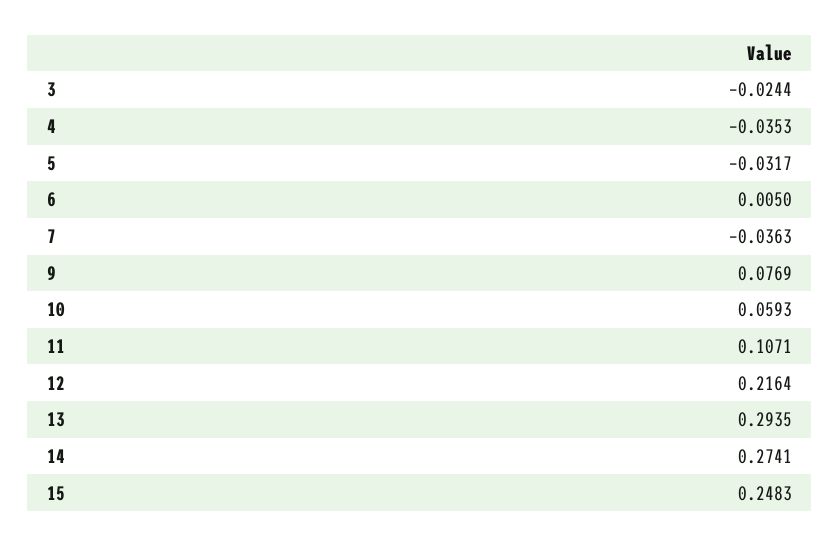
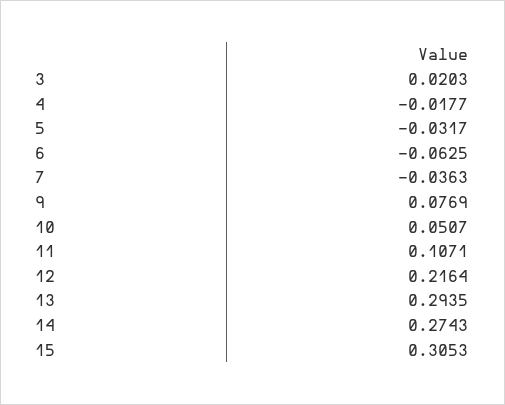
3: -0.0244 -> 0.0203
4: -0.0353 -> -0.0177
6: 0.005 -> -0.0625
10: 0.0593 -> 0.0507
14: 0.2741 -> 0.2743
15: 0.2483 -> 0.3053

